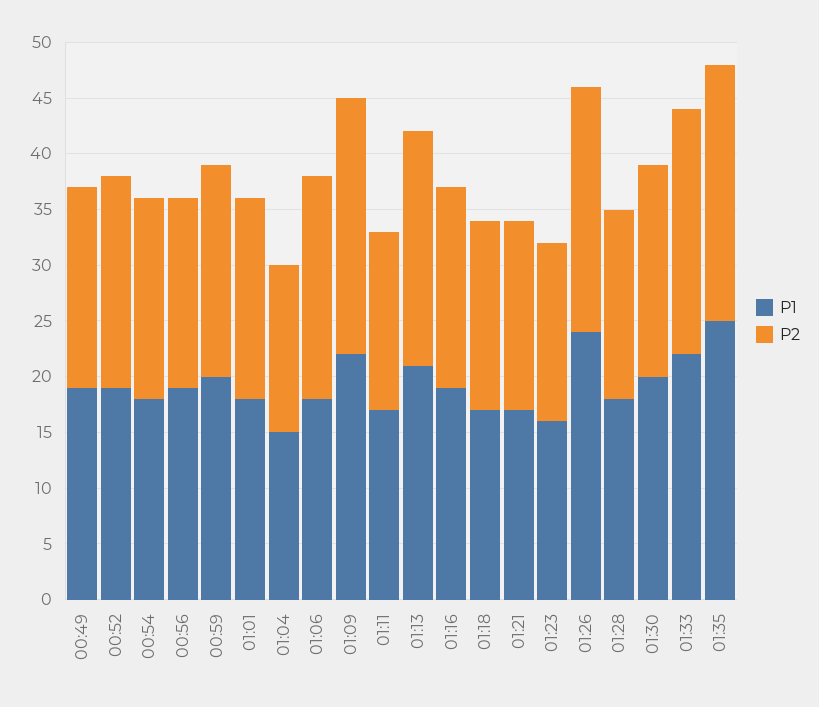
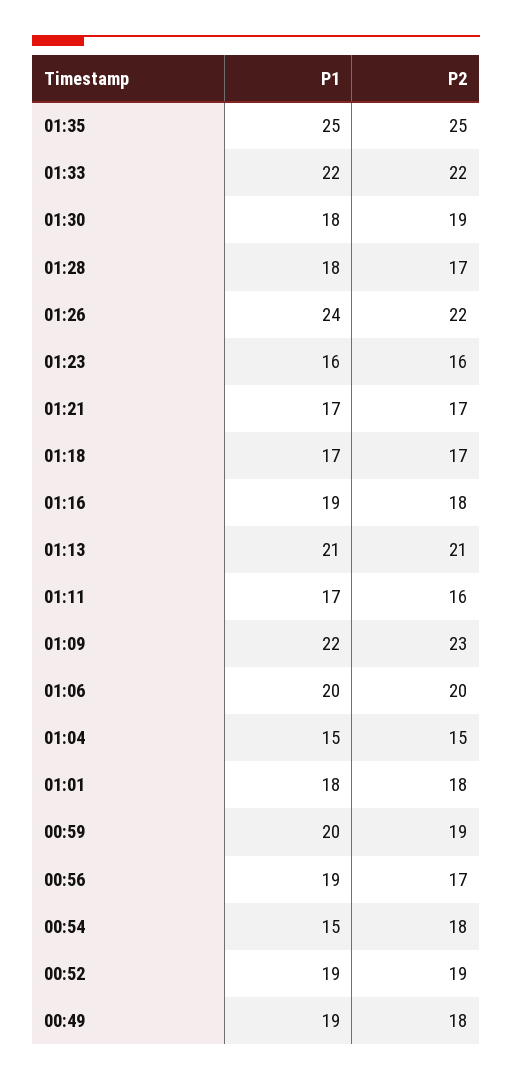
P1, 00:54: 18 -> 15
P1, 01:06: 18 -> 20
P1, 01:30: 20 -> 18
P2, 01:35: 23 -> 25

